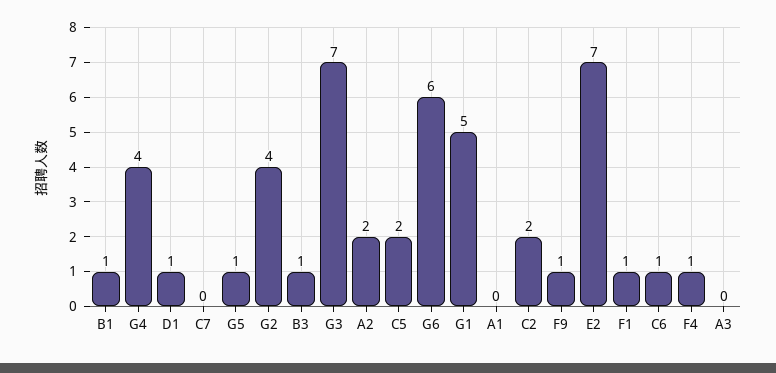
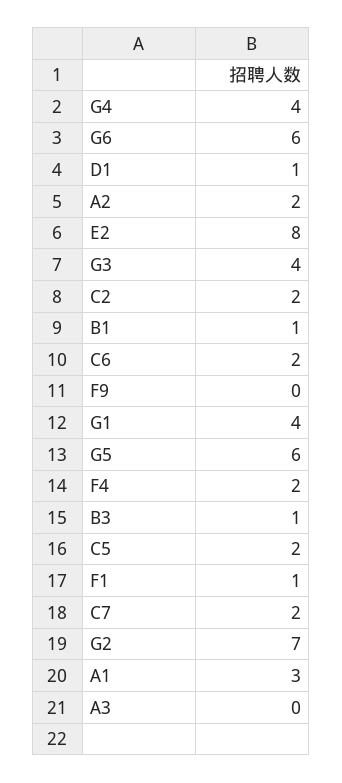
C7: 0 -> 2
G5: 1 -> 6
G2: 4 -> 7
G3: 7 -> 4
G1: 5 -> 4
A1: 0 -> 3
F9: 1 -> 0
E2: 7 -> 8
C6: 1 -> 2
F4: 1 -> 2

